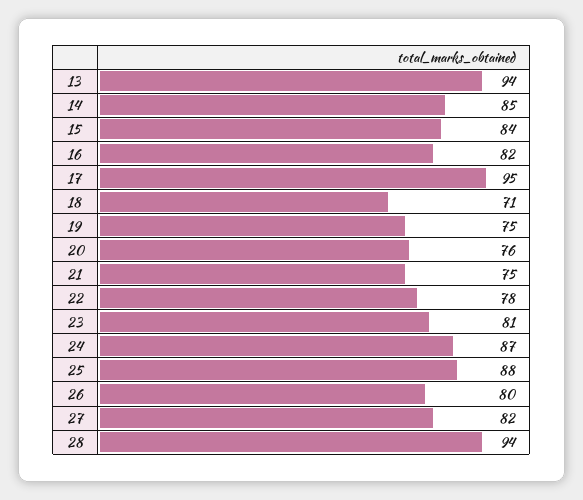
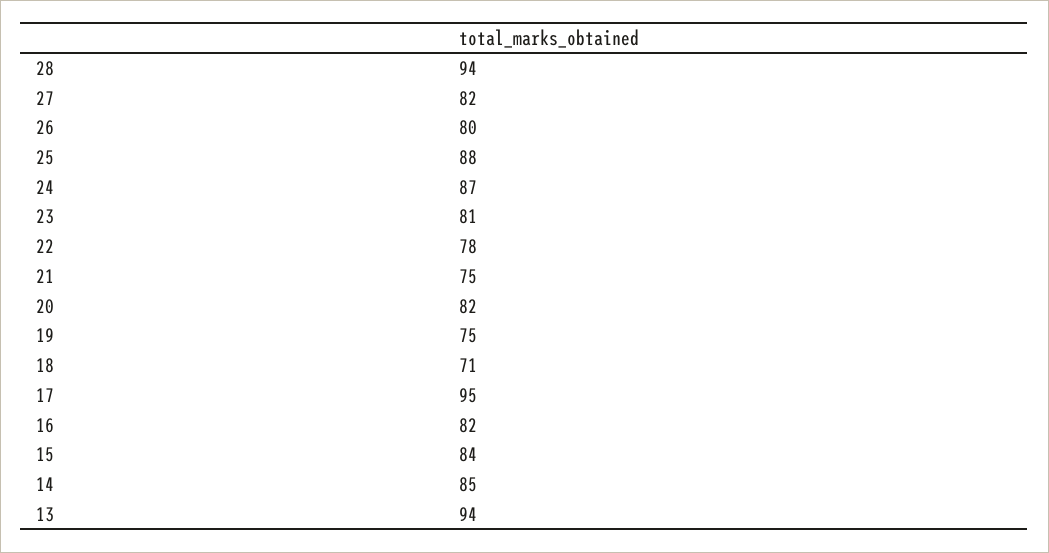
20: 76 -> 82

